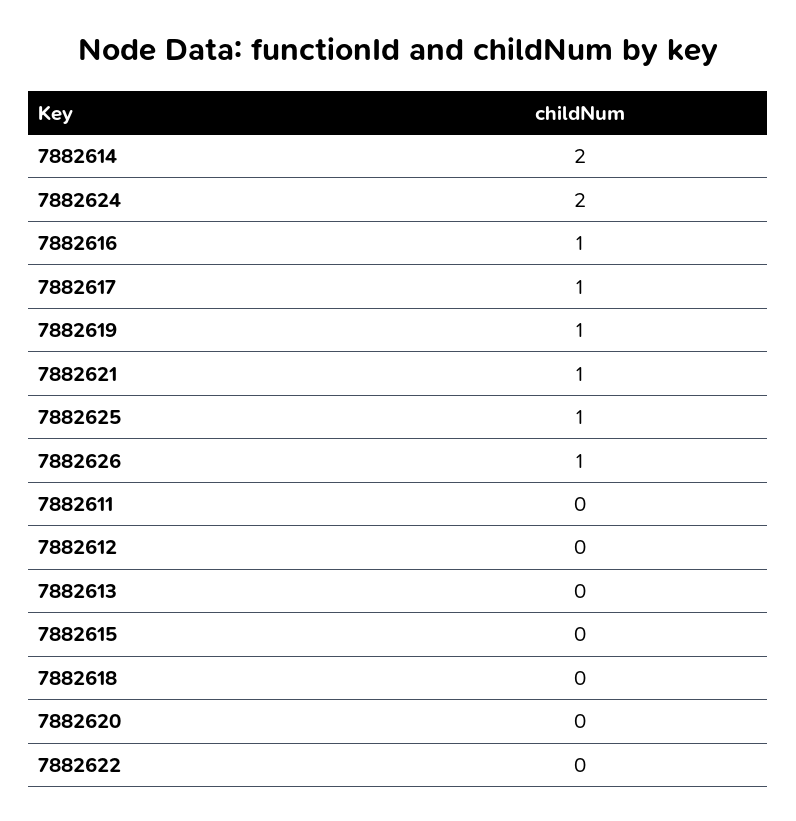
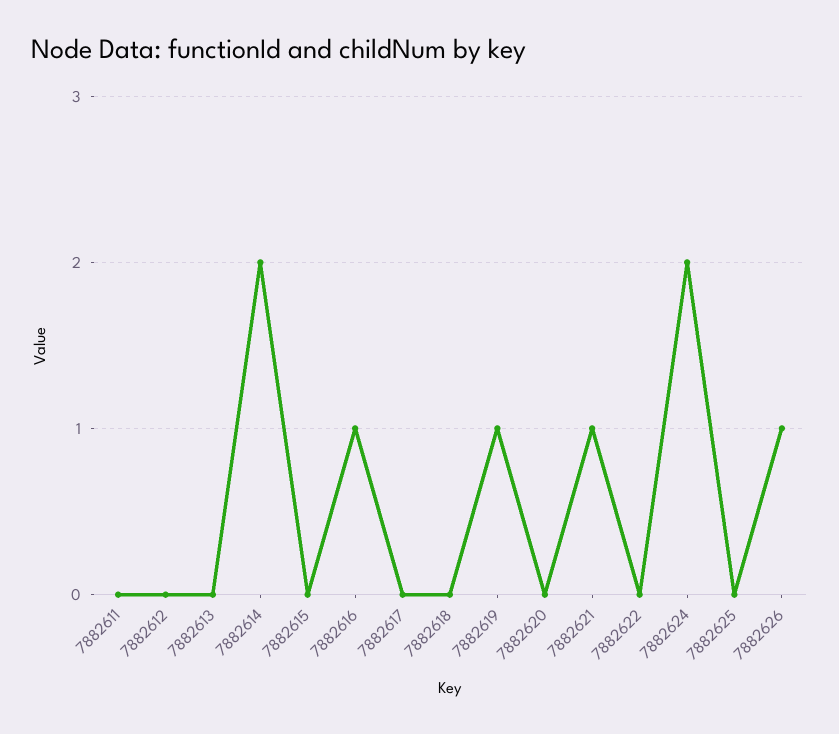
7882617: 1 -> 0
7882625: 1 -> 0

